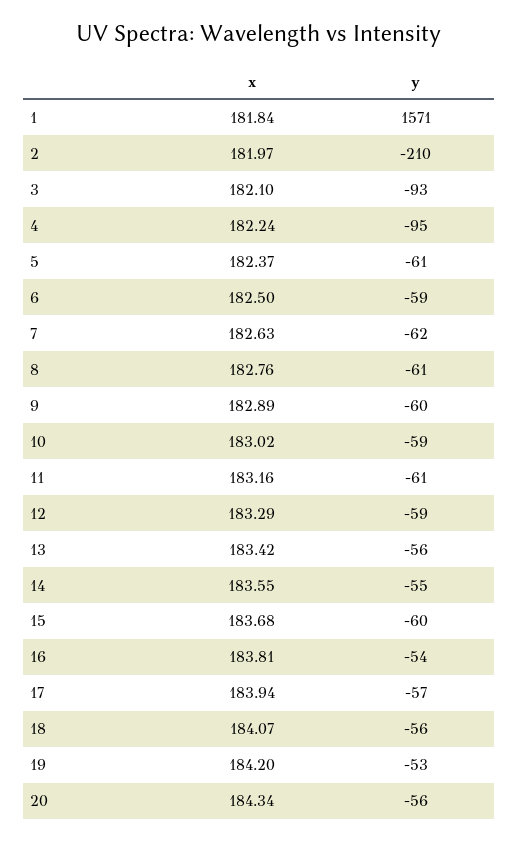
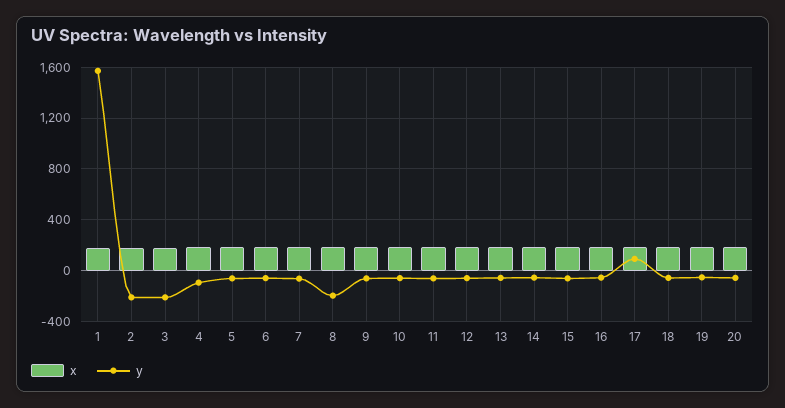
y, 3: -93 -> -200
y, 8: -61 -> -200
y, 17: -57 -> 100

